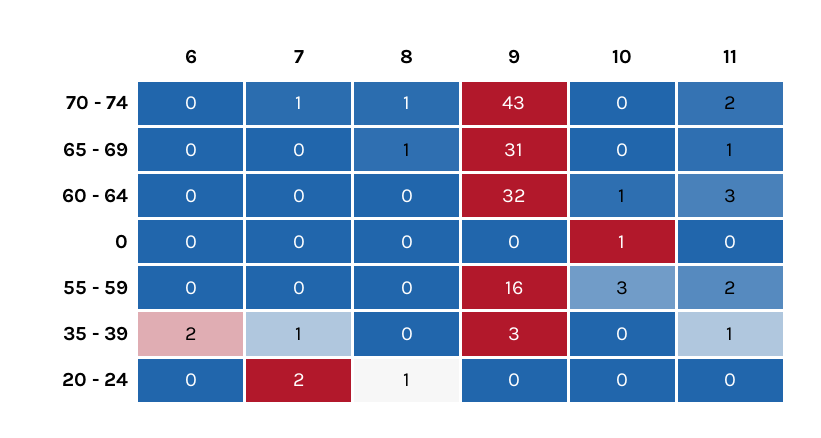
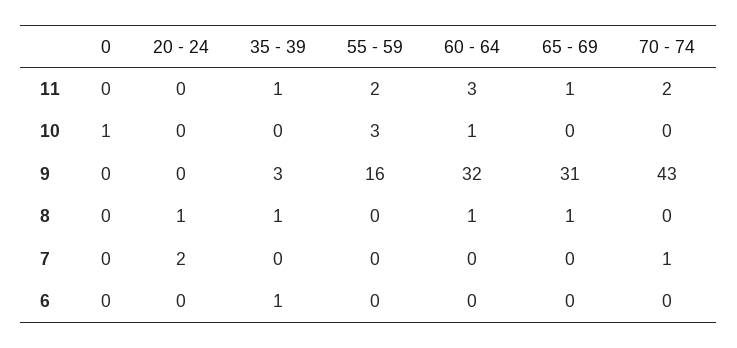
8, 70 - 74: 1 -> 0
8, 60 - 64: 0 -> 1
6, 35 - 39: 2 -> 1
7, 35 - 39: 1 -> 0
8, 35 - 39: 0 -> 1

